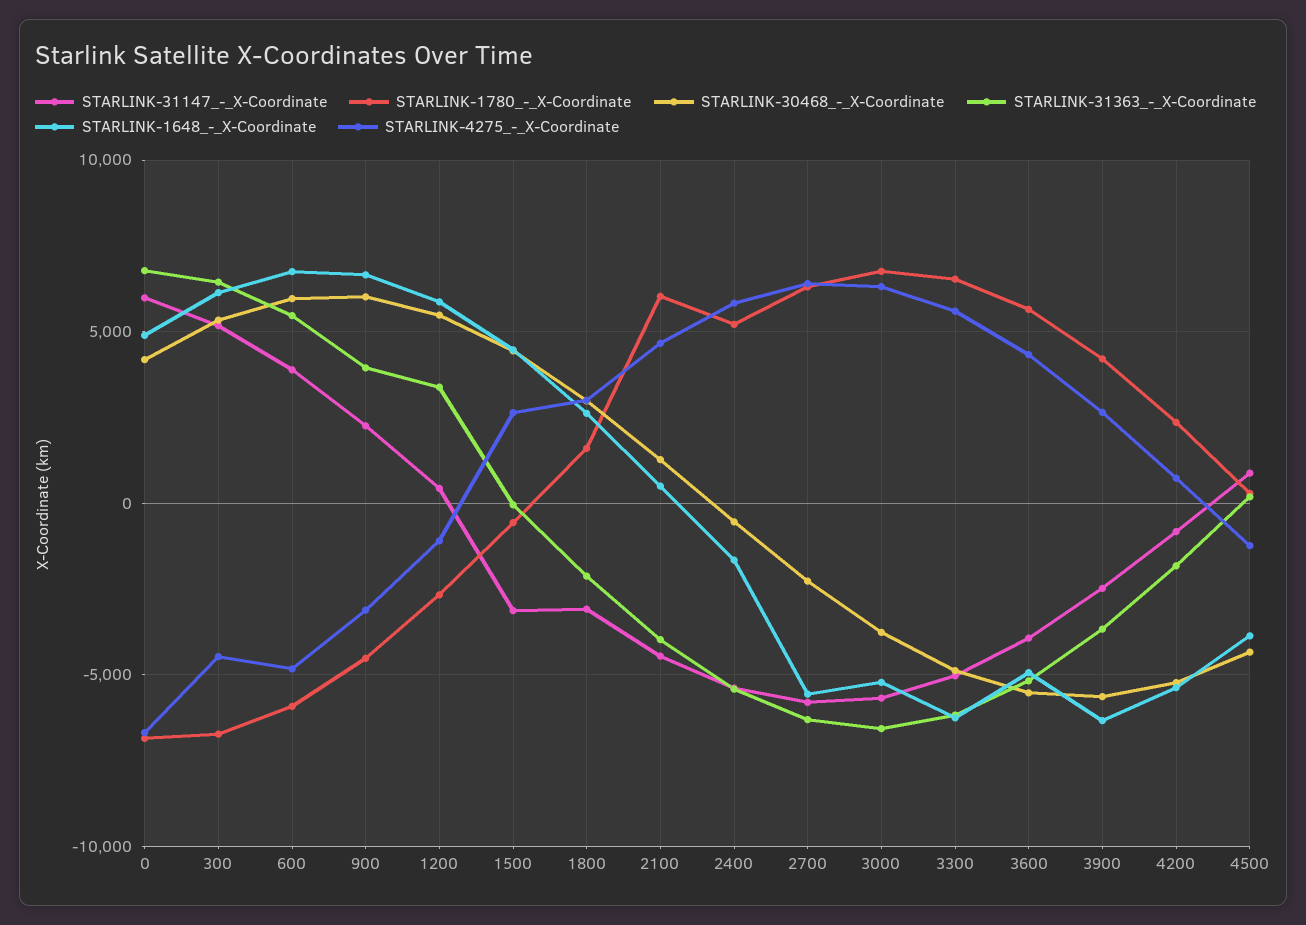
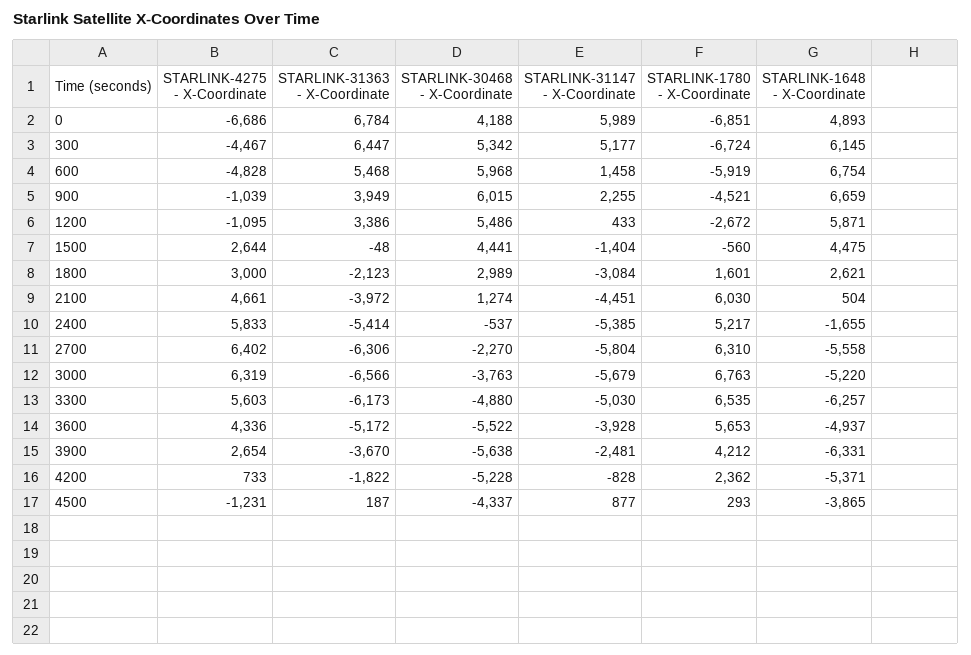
STARLINK-31147_-_X-Coordinate, 600: 4000 -> 1458
STARLINK-4275_-_X-Coordinate, 900: -3000 -> -1039
STARLINK-31147_-_X-Coordinate, 1500: -3000 -> -1404

